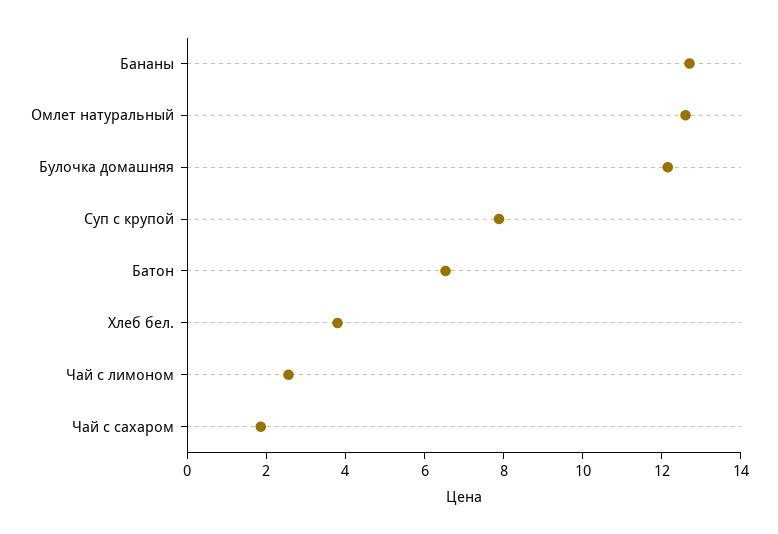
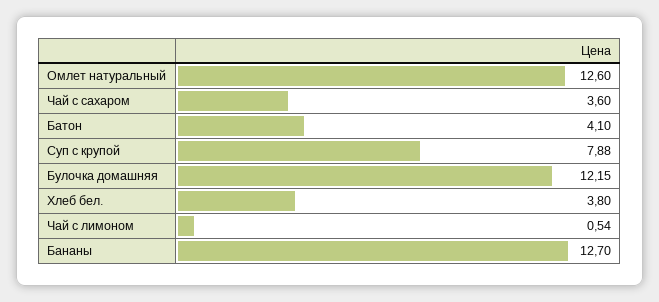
Батон: 6.5 -> 4.1
Чай с лимоном: 2.5 -> 0.54
Чай с сахаром: 2 -> 3.6

